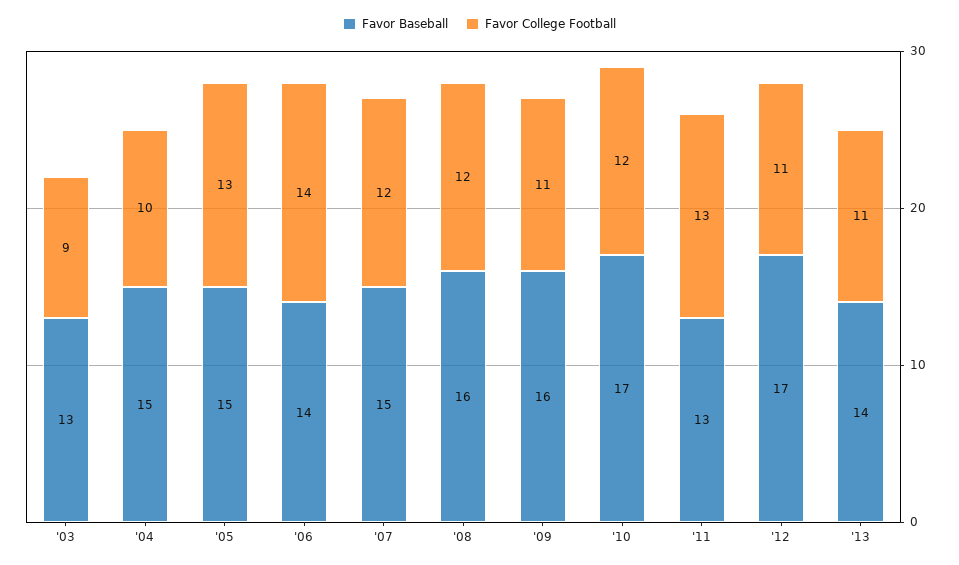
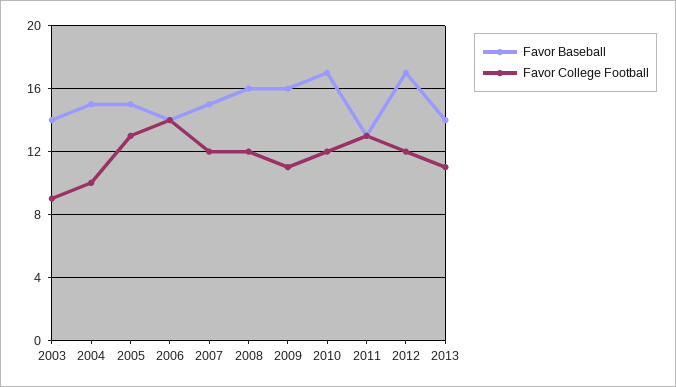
Favor Baseball, '03: 13 -> 14
Favor College Football, '12: 11 -> 12

